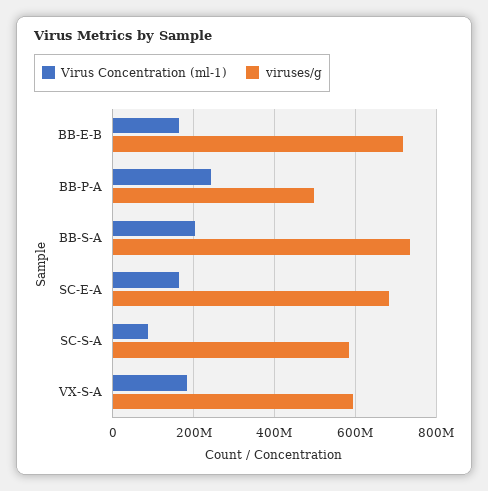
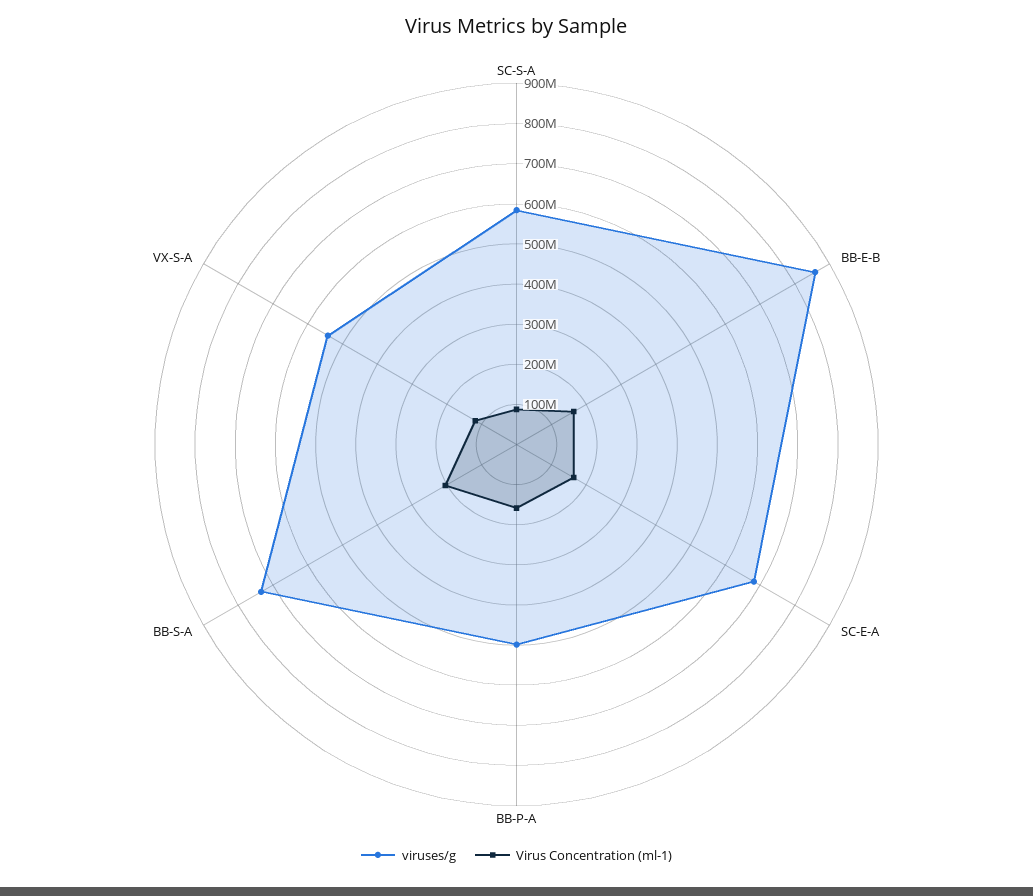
viruses/g, BB-E-B: 720000000 -> 860000000
Virus Concentration (ml-1), BB-P-A: 240000000 -> 160000000
Virus Concentration (ml-1), VX-S-A: 180000000 -> 120000000
viruses/g, VX-S-A: 600000000 -> 540000000

